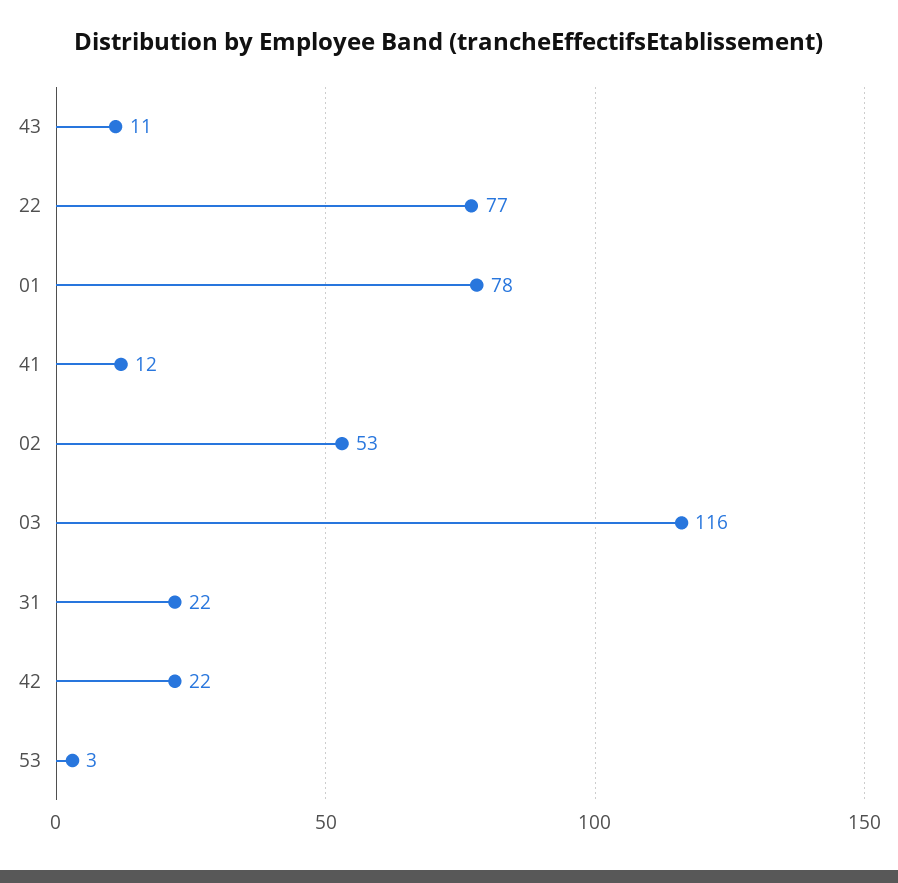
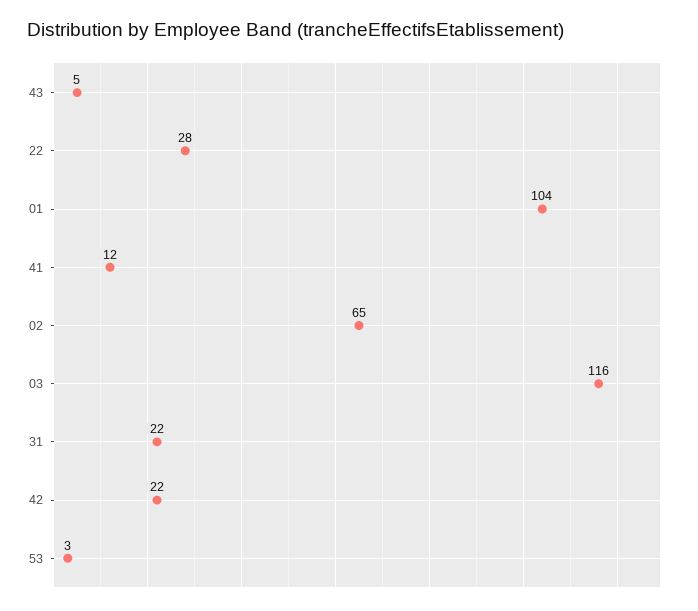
43: 11 -> 5
22: 77 -> 28
01: 78 -> 104
02: 53 -> 65

